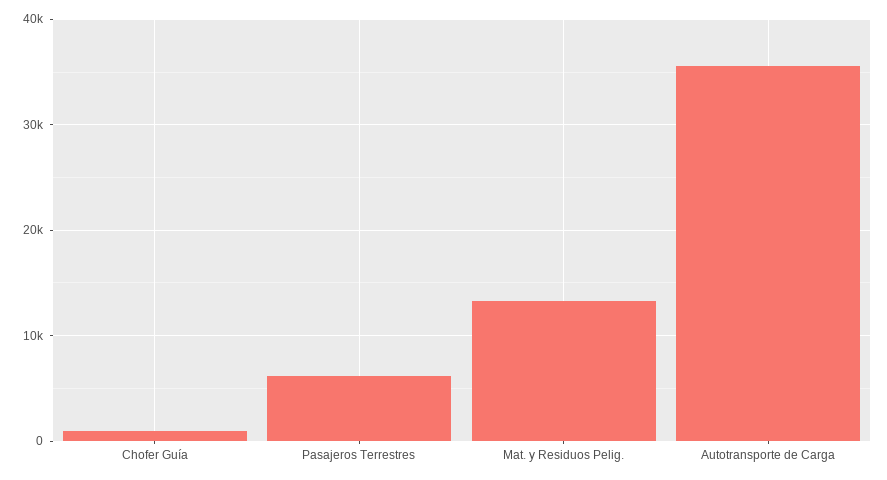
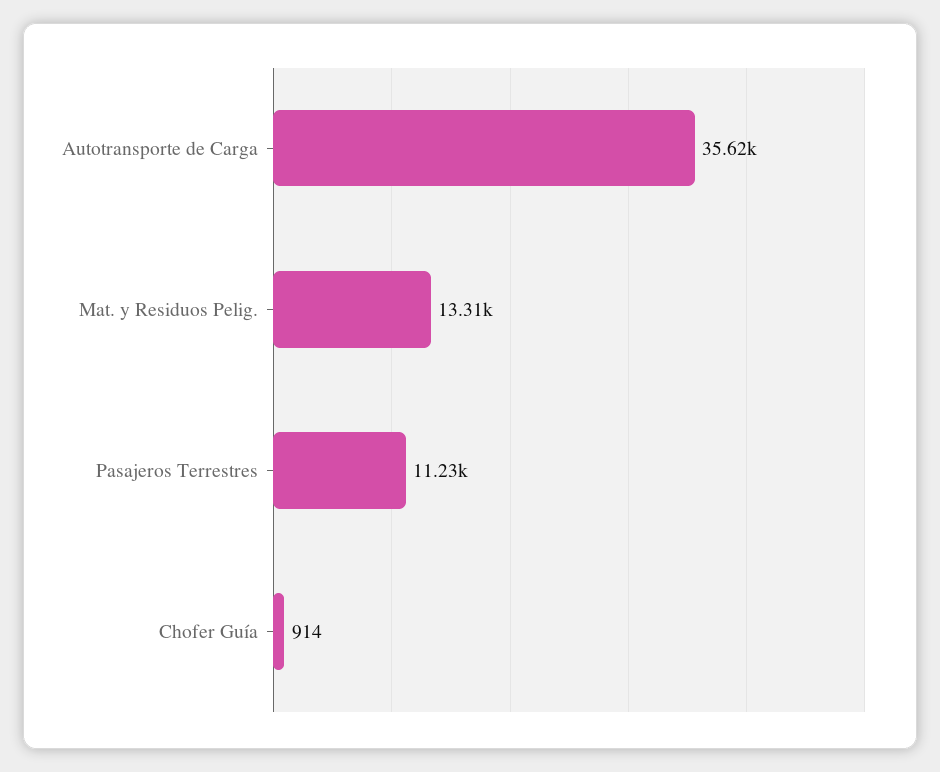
Pasajeros Terrestres: 6000 -> 11230

